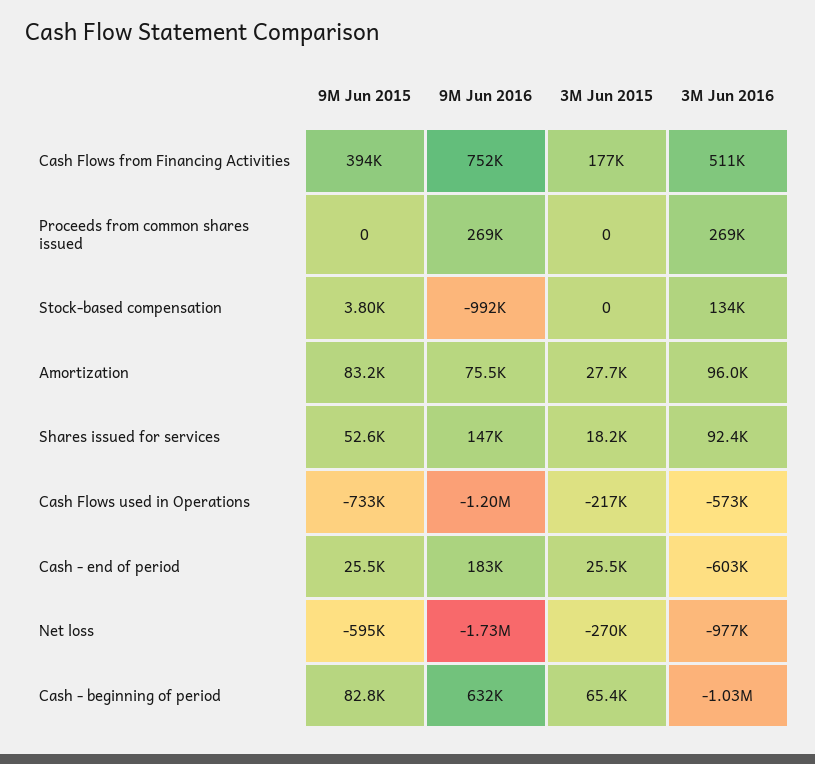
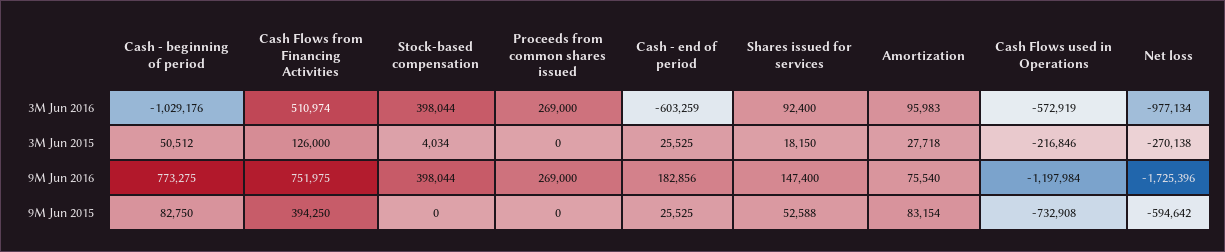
3M Jun 2015, Cash Flows from Financing Activities: 177000 -> 126000
9M Jun 2015, Stock-based compensation: 3800 -> 0
9M Jun 2016, Stock-based compensation: -992000 -> 398044
3M Jun 2015, Stock-based compensation: 0 -> 4034
3M Jun 2016, Stock-based compensation: 134000 -> 398044
9M Jun 2016, Cash - beginning of period: 632000 -> 773275
3M Jun 2015, Cash - beginning of period: 65400 -> 50512

